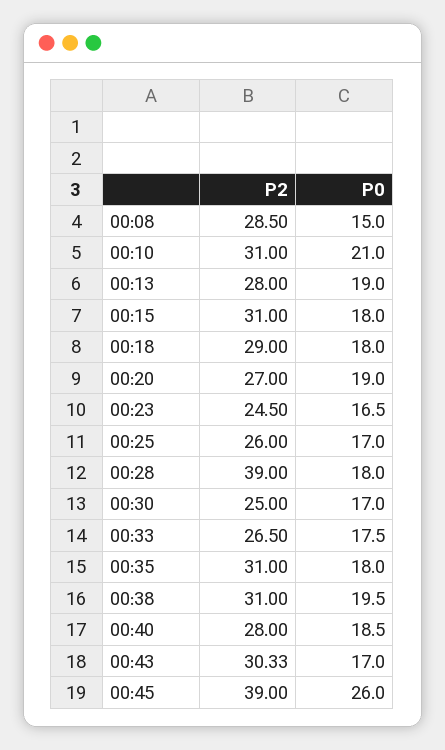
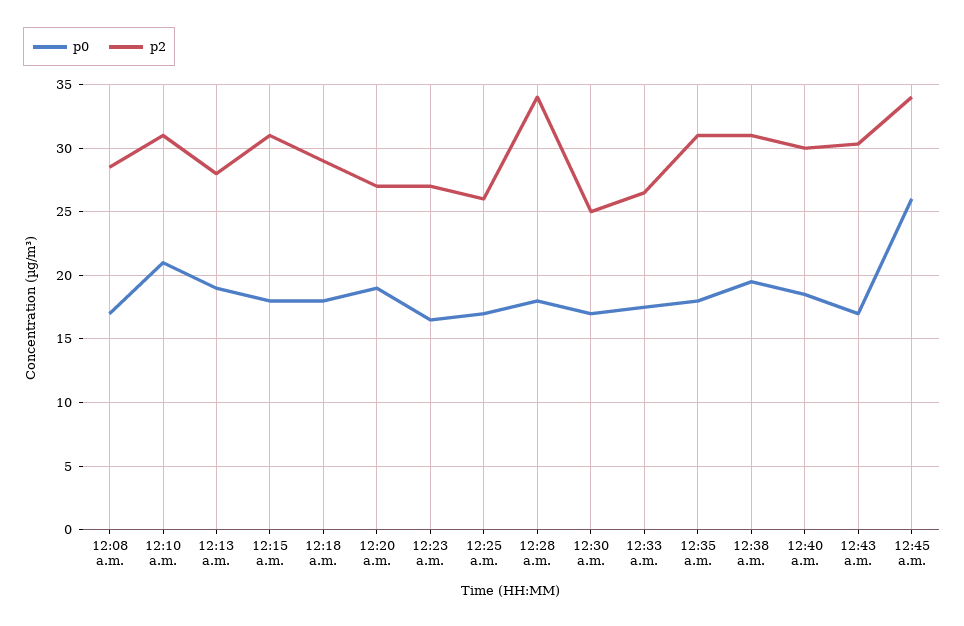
P0, 00:08: 15 -> 17
P2, 00:23: 24.5 -> 27
P2, 00:28: 39 -> 34
P2, 00:40: 28 -> 30
P2, 00:45: 39 -> 34

